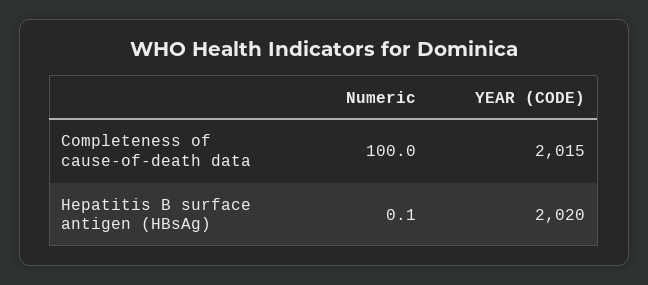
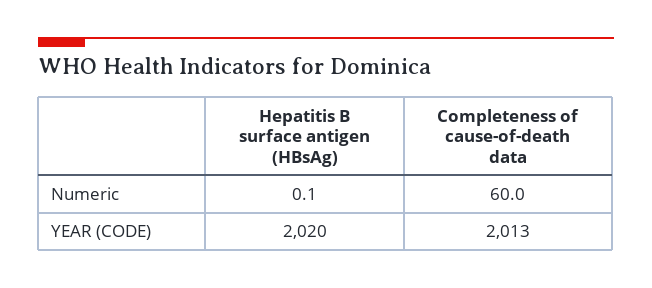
Numeric, Completeness of cause-of-death data: 100 -> 60
YEAR (CODE), Completeness of cause-of-death data: 2015 -> 2013

